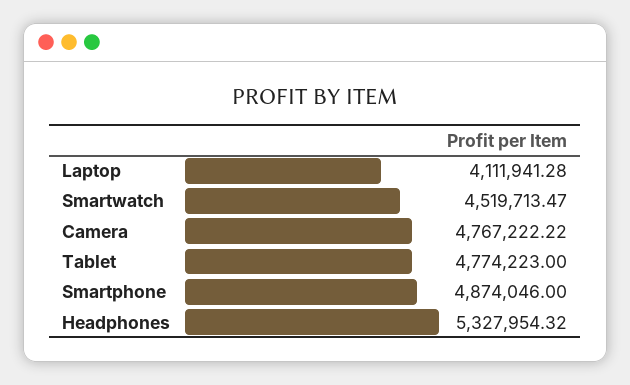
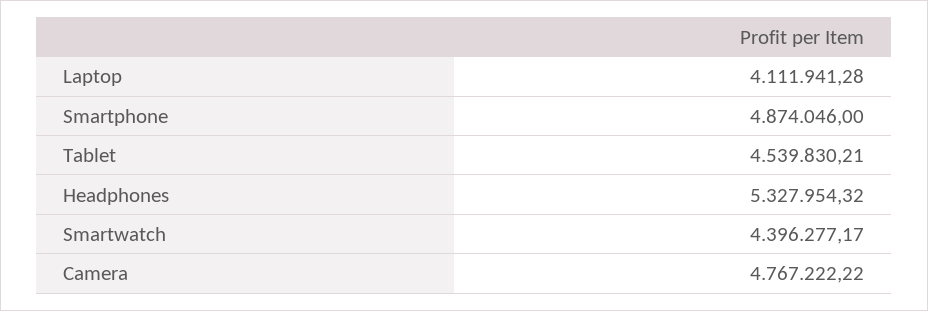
Smartwatch: 4519713.47 -> 4396277.17
Tablet: 4774223 -> 4539830.21

